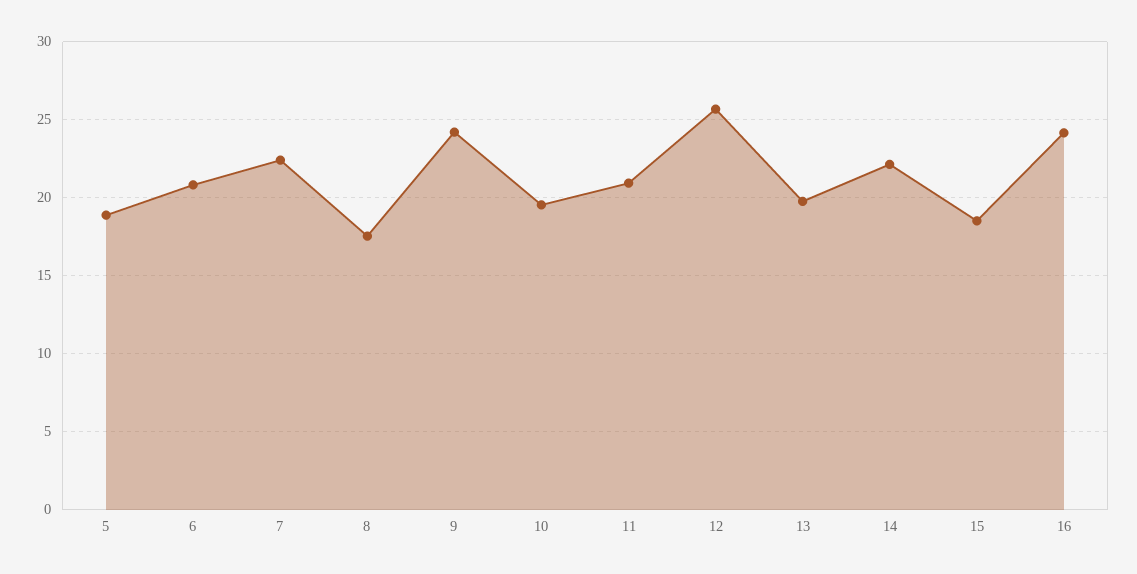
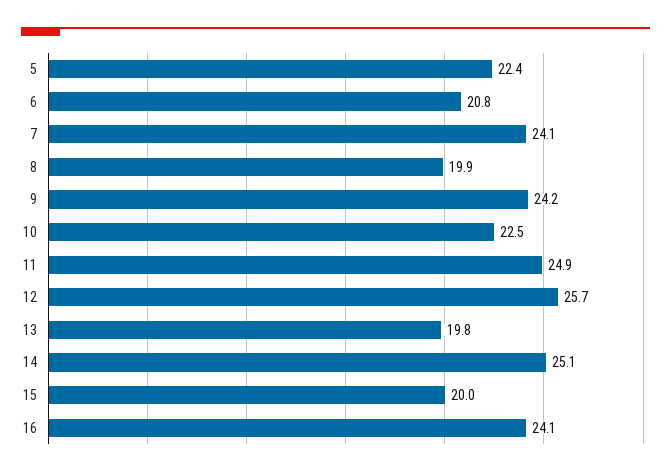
5: 19 -> 22.4
7: 22.5 -> 24.1
8: 17.5 -> 19.9
10: 19.5 -> 22.5
11: 21 -> 24.9
14: 22 -> 25.1
15: 18.5 -> 20

